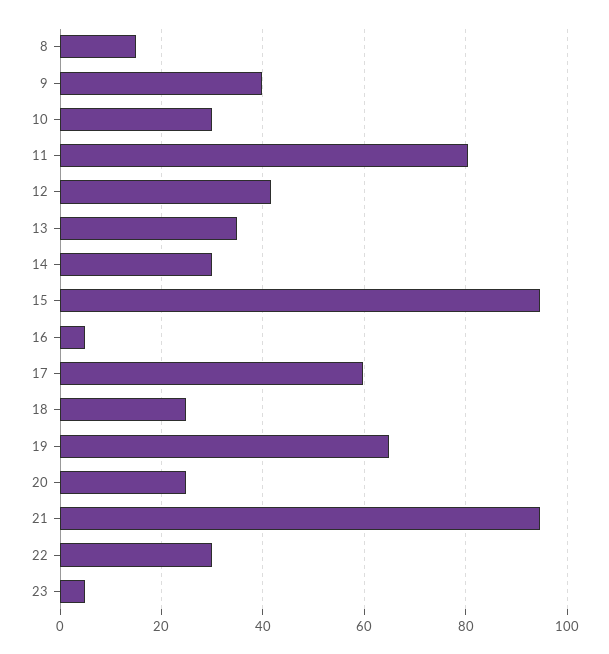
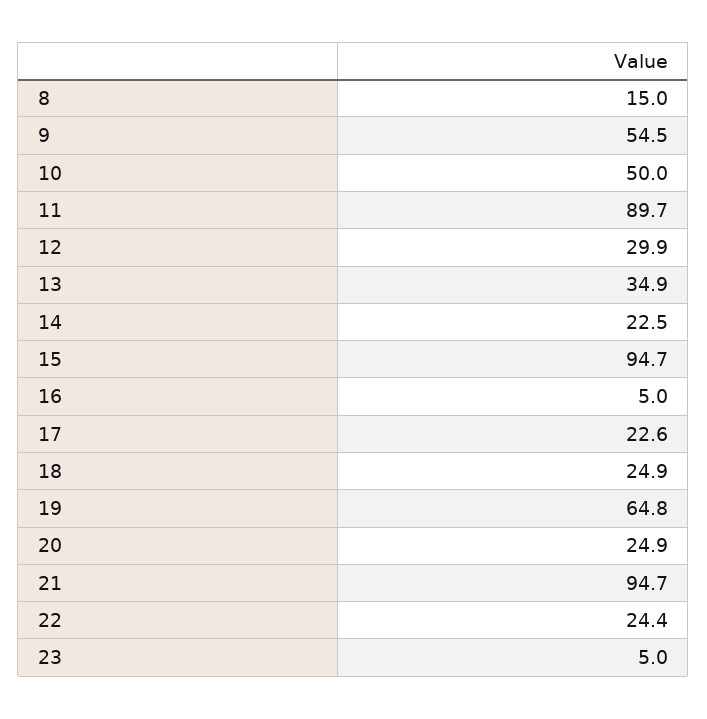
9: 40 -> 54.5
10: 30 -> 50
11: 80 -> 89.7
12: 42 -> 29.9
14: 30 -> 22.5
17: 60 -> 22.6
22: 30 -> 24.4

